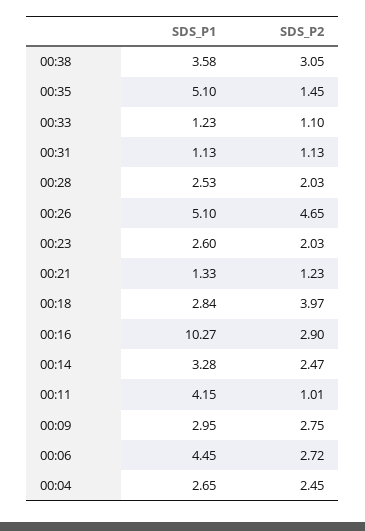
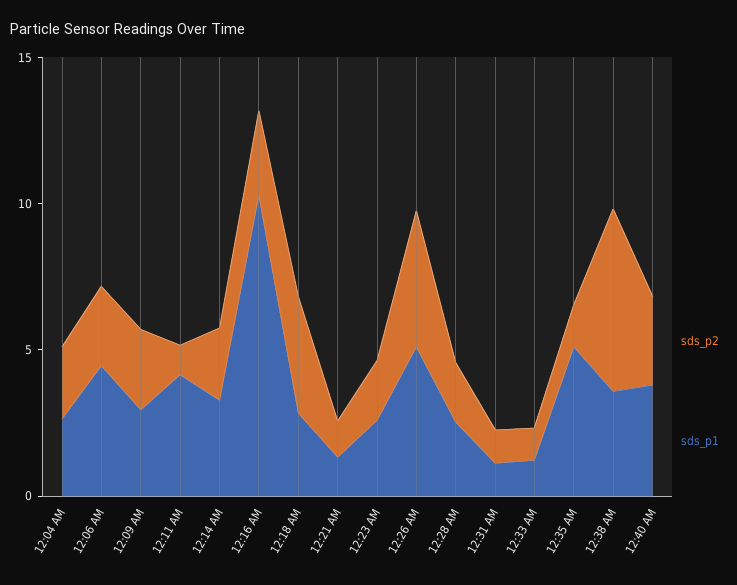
SDS_P2, 00:38: 3.05 -> 6
SDS_P2, 12:40 AM: none -> 3
SDS_P1, 12:40 AM: none -> 4

